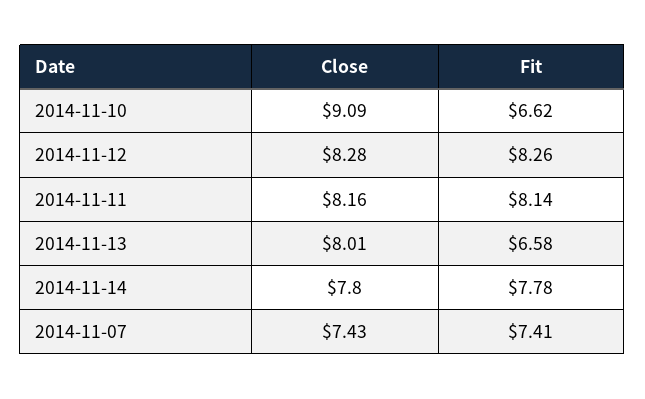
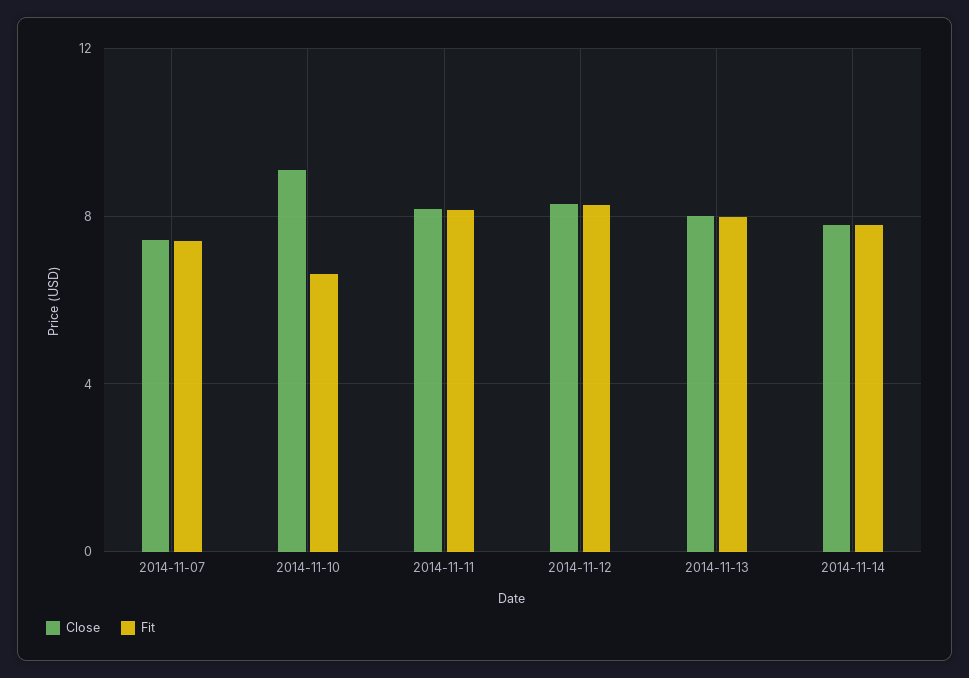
Fit, 2014-11-13: 6.58 -> 8

